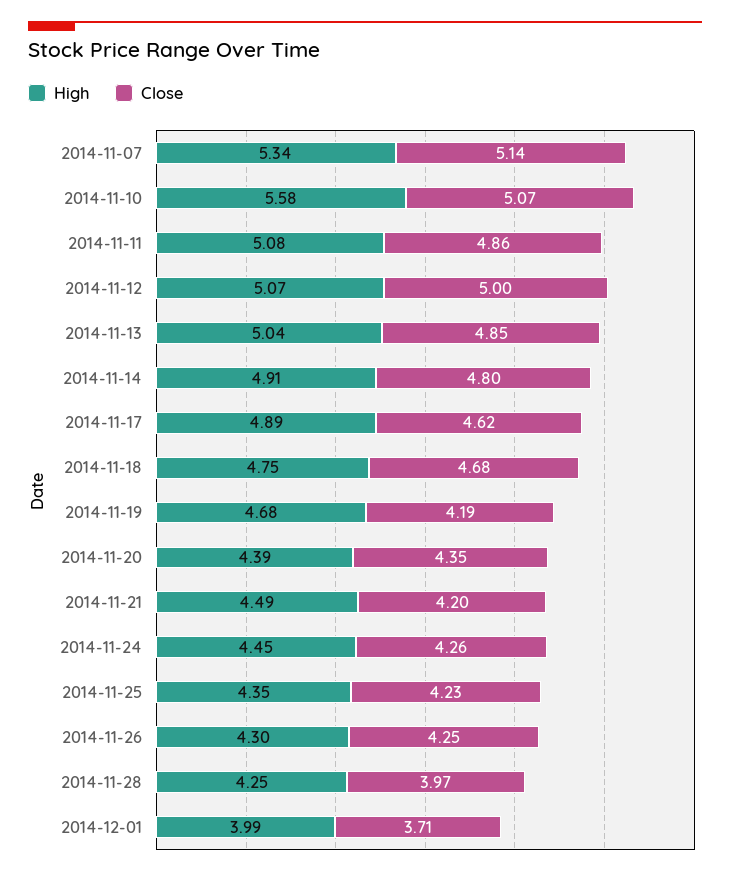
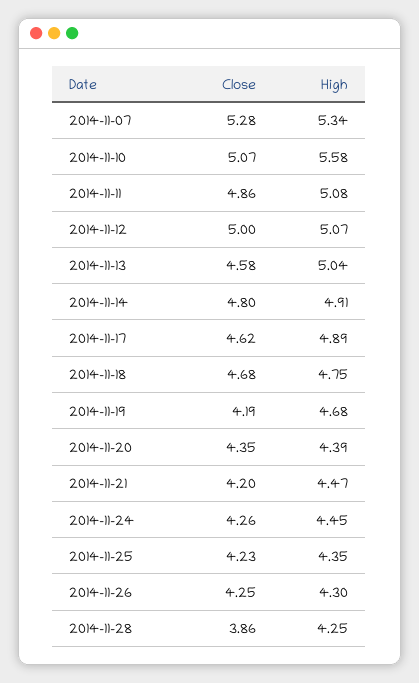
Close, 2014-11-07: 5.14 -> 5.28
Close, 2014-11-13: 4.85 -> 4.58
High, 2014-11-21: 4.49 -> 4.47
Close, 2014-11-28: 3.97 -> 3.86
High, 2014-12-01: 3.99 -> none
Close, 2014-12-01: 3.71 -> none

